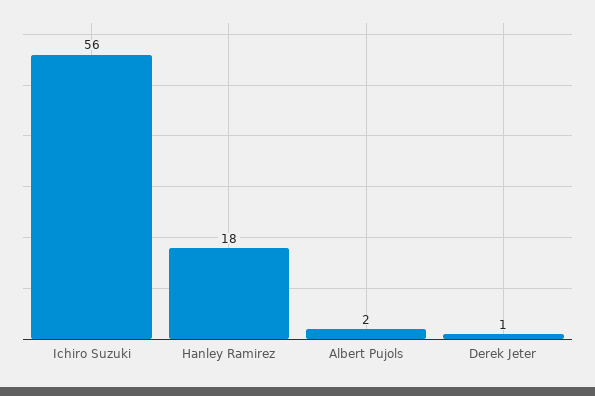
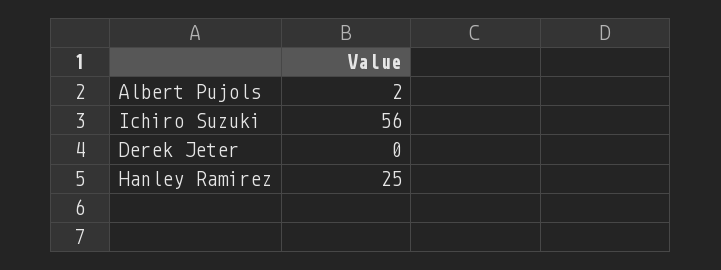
Hanley Ramirez: 18 -> 25
Derek Jeter: 1 -> 0

